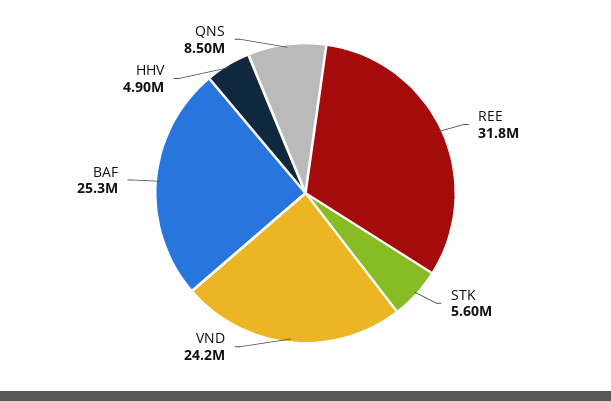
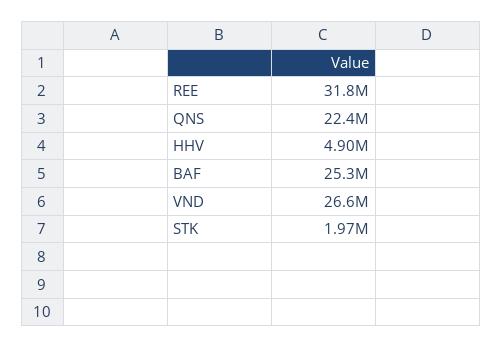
STK: 5600000 -> 1970000
VND: 24200000 -> 26600000
QNS: 8500000 -> 22400000

